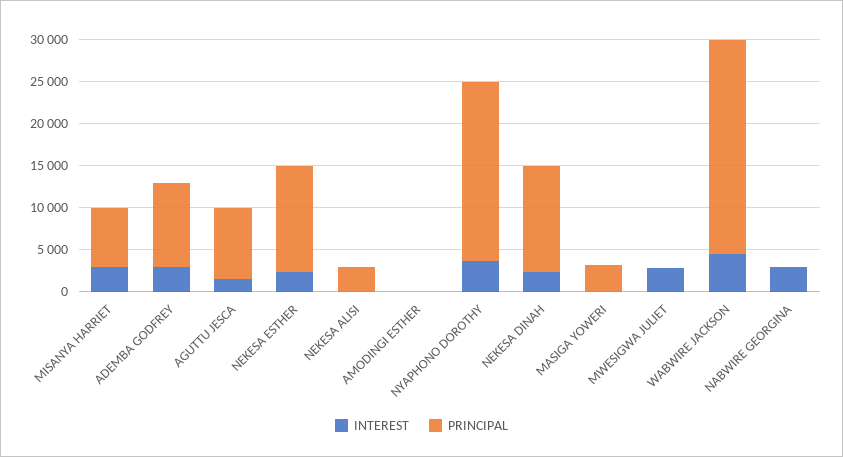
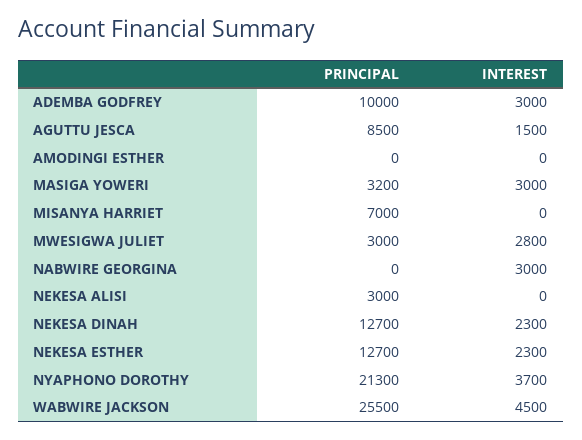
INTEREST, MISANYA HARRIET: 3000 -> 0
INTEREST, MASIGA YOWERI: 0 -> 3000
PRINCIPAL, MWESIGWA JULIET: 0 -> 3000

